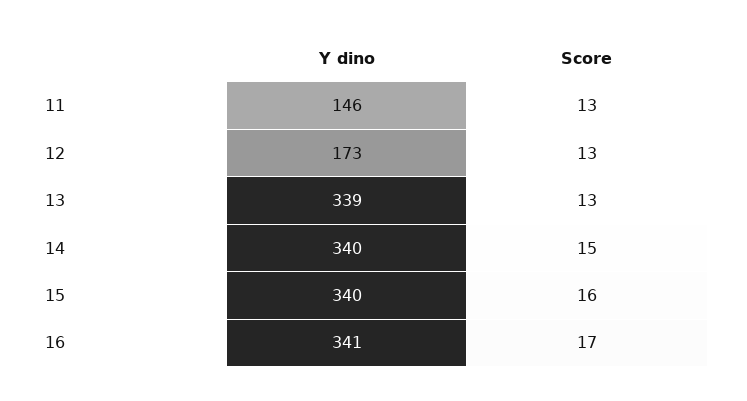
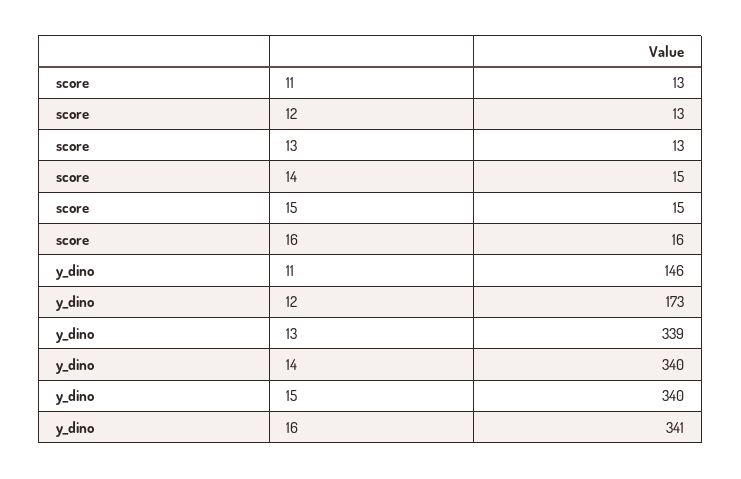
Score, 15: 16 -> 15
Score, 16: 17 -> 16

